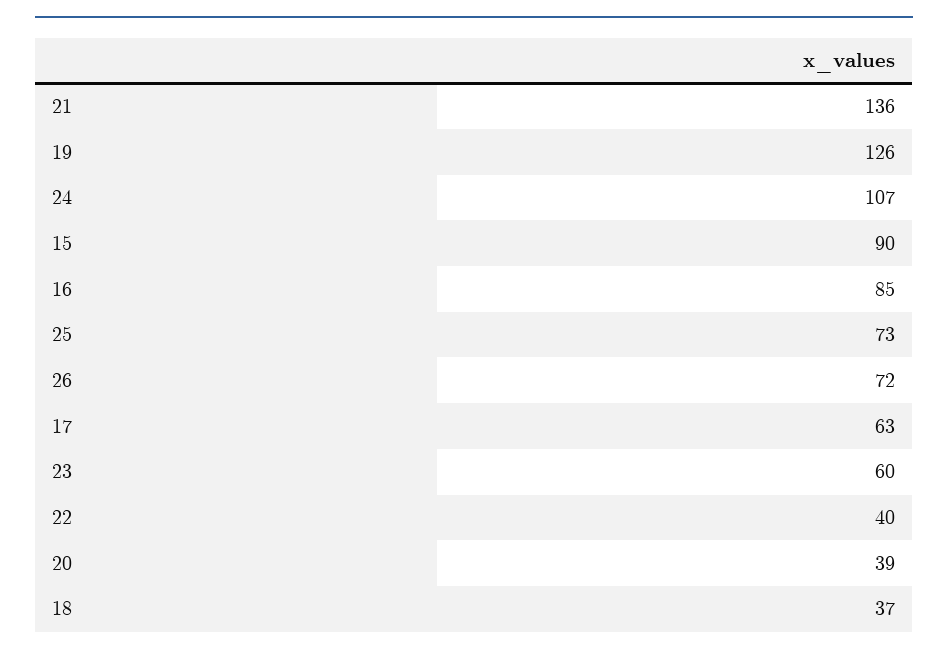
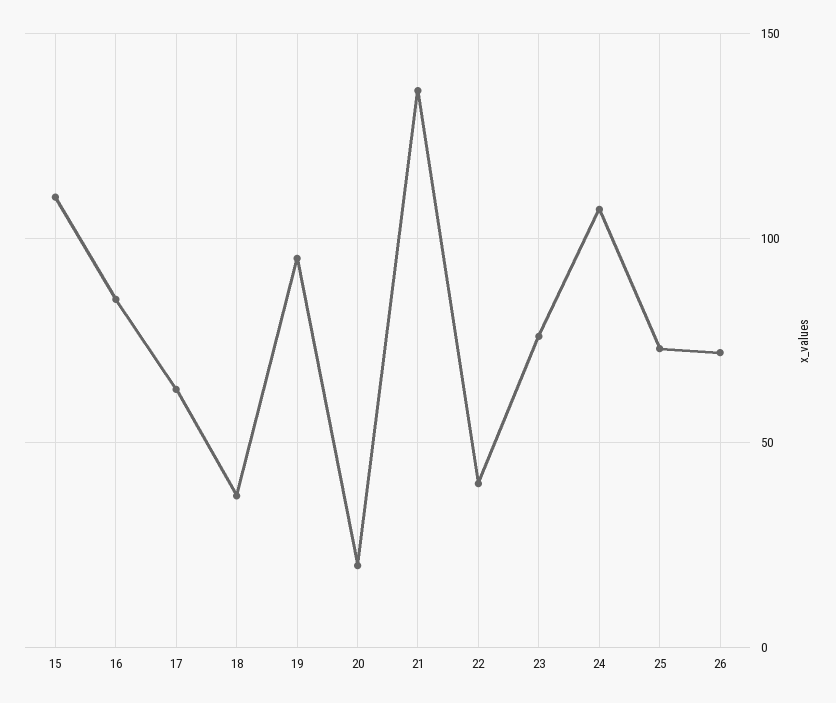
19: 126 -> 95
15: 90 -> 110
23: 60 -> 75
20: 39 -> 20

